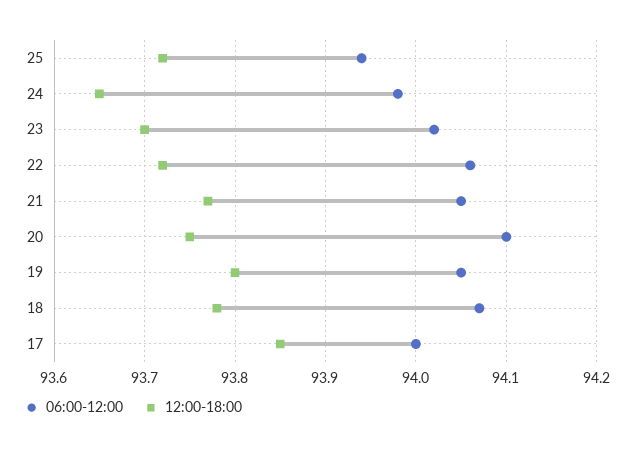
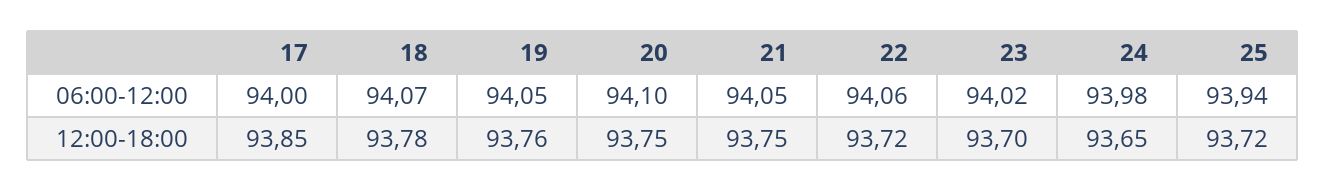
12:00-18:00, 21: 93.77 -> 93.75
12:00-18:00, 19: 93.8 -> 93.76

